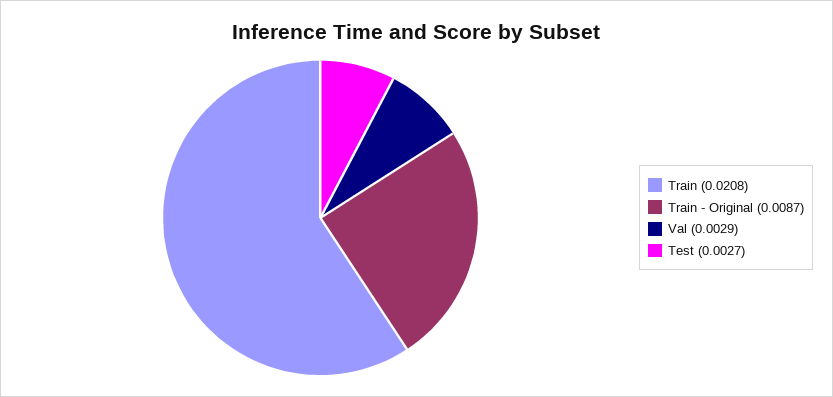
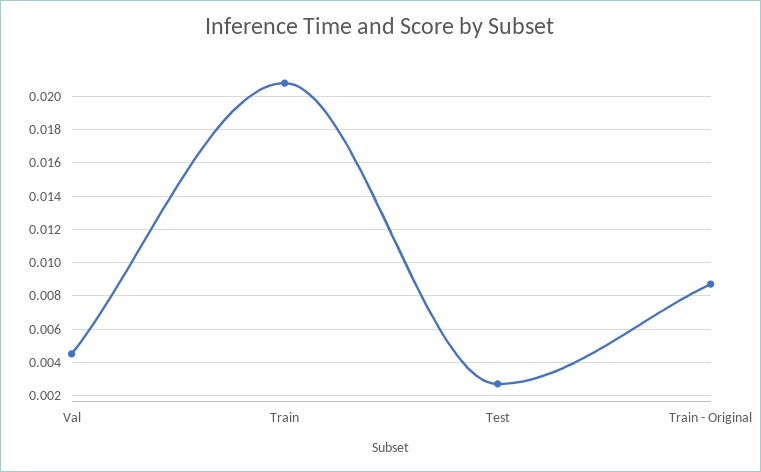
Val: 0.0029 -> 0.0045

